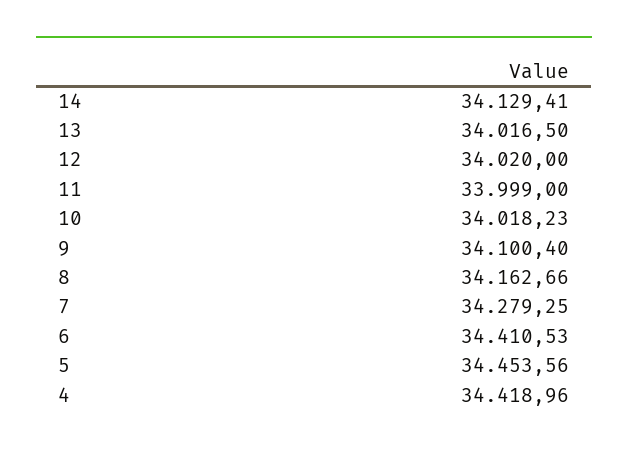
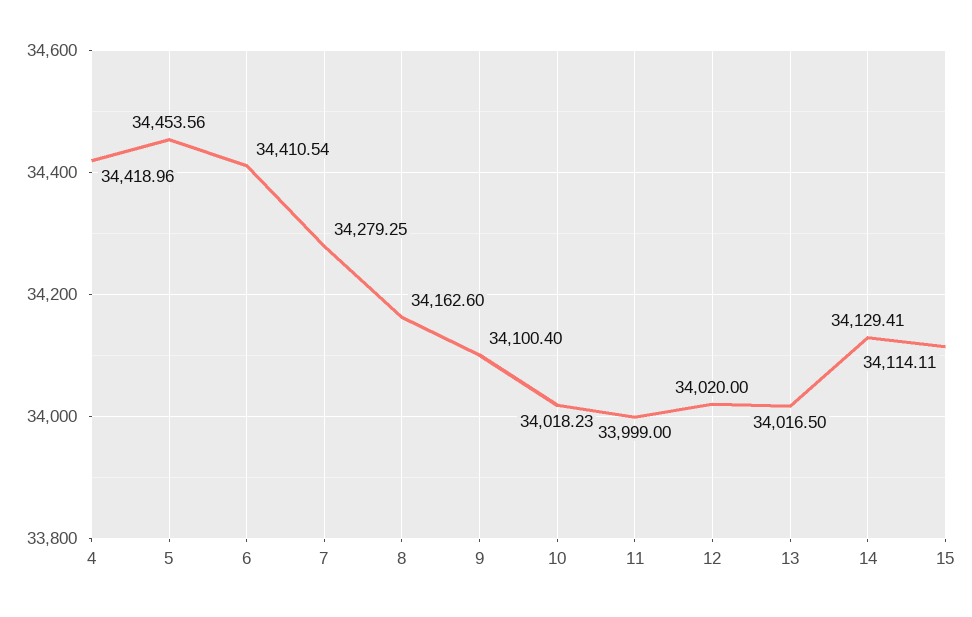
8: 34162.66 -> 34162.6
6: 34410.53 -> 34410.54
15: none -> 34114.11

